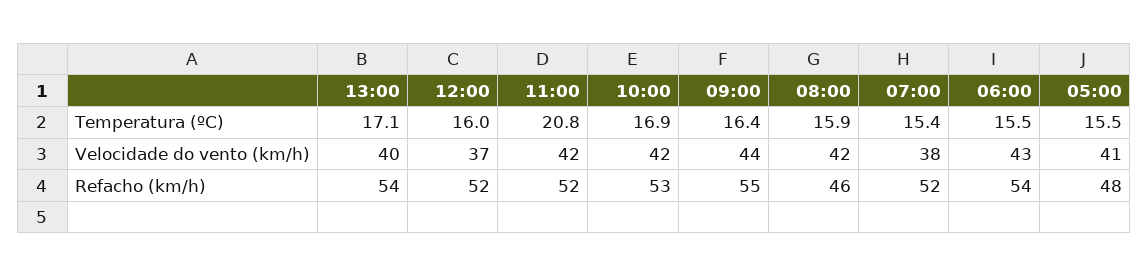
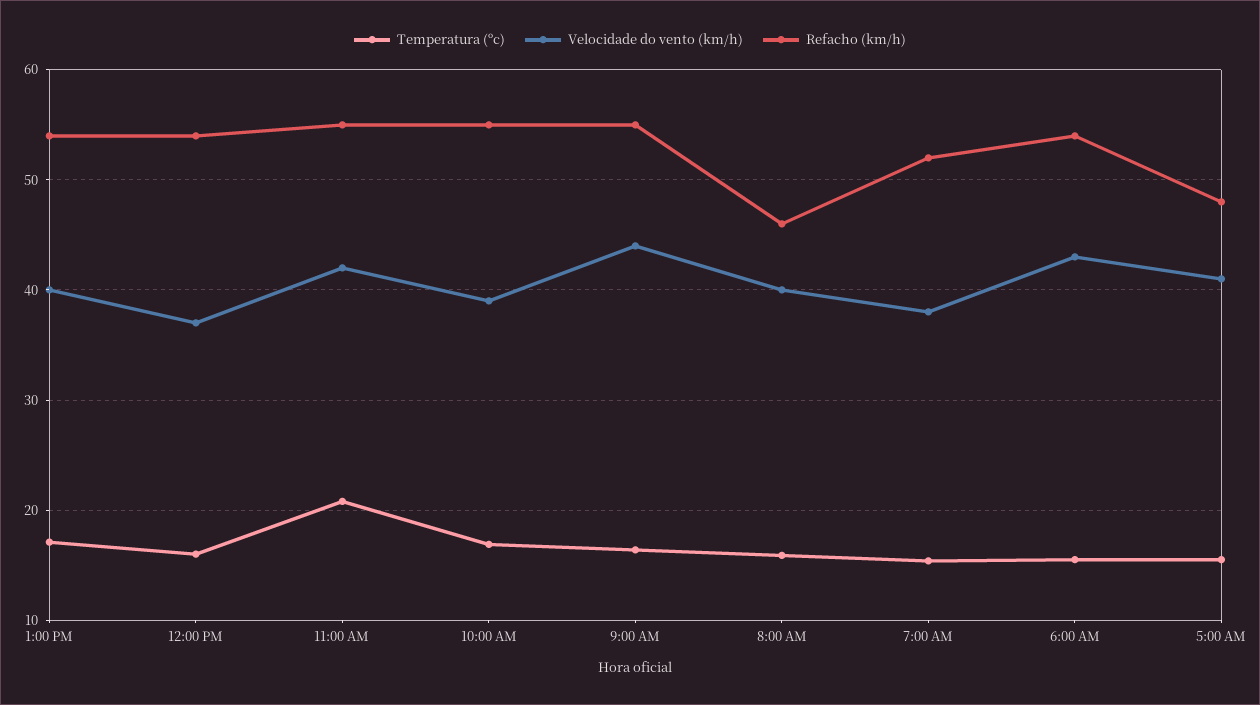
Velocidade do vento (km/h), 10:00: 42 -> 39
Velocidade do vento (km/h), 08:00: 42 -> 40
Refacho (km/h), 12:00: 52 -> 54
Refacho (km/h), 11:00: 52 -> 55
Refacho (km/h), 10:00: 53 -> 55

